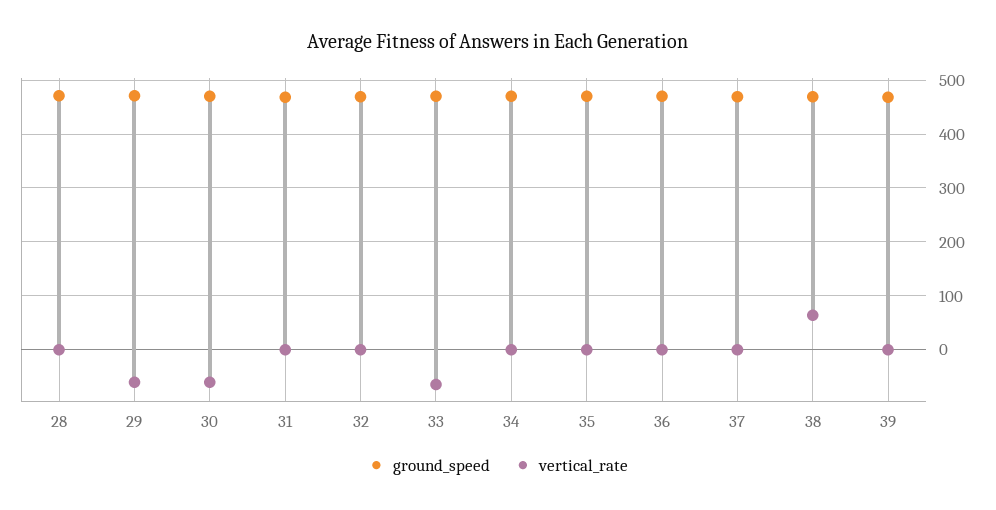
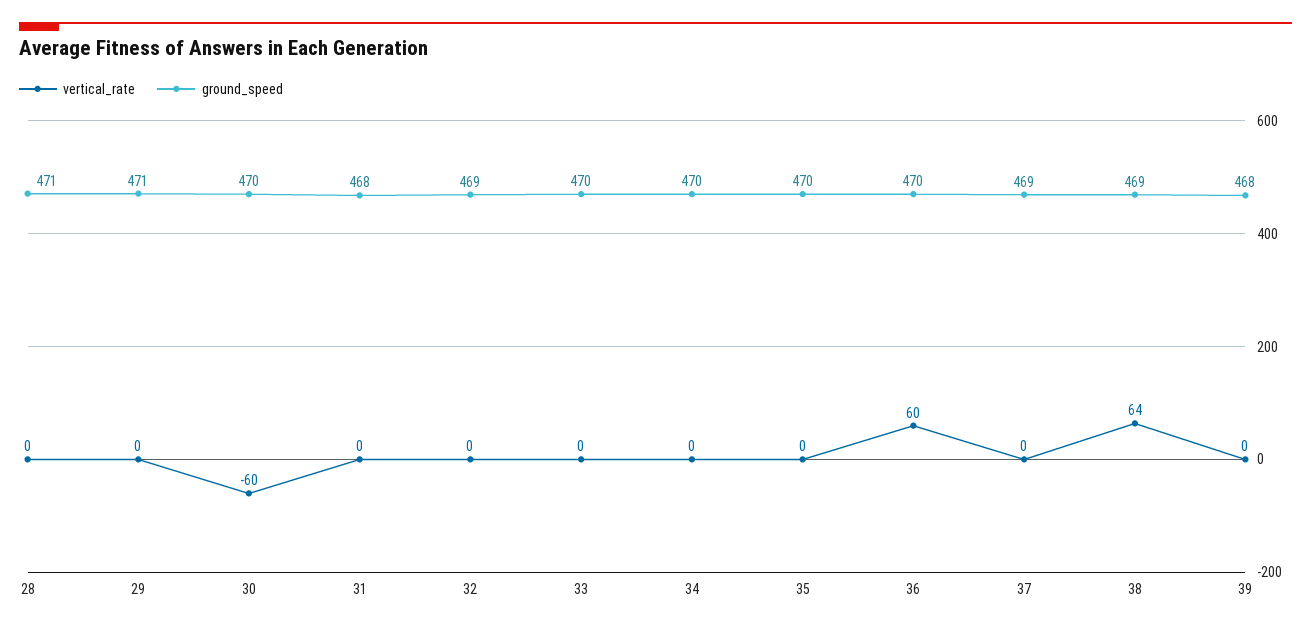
vertical_rate, 29: -60 -> 0
vertical_rate, 33: -60 -> 0
vertical_rate, 36: 0 -> 60

